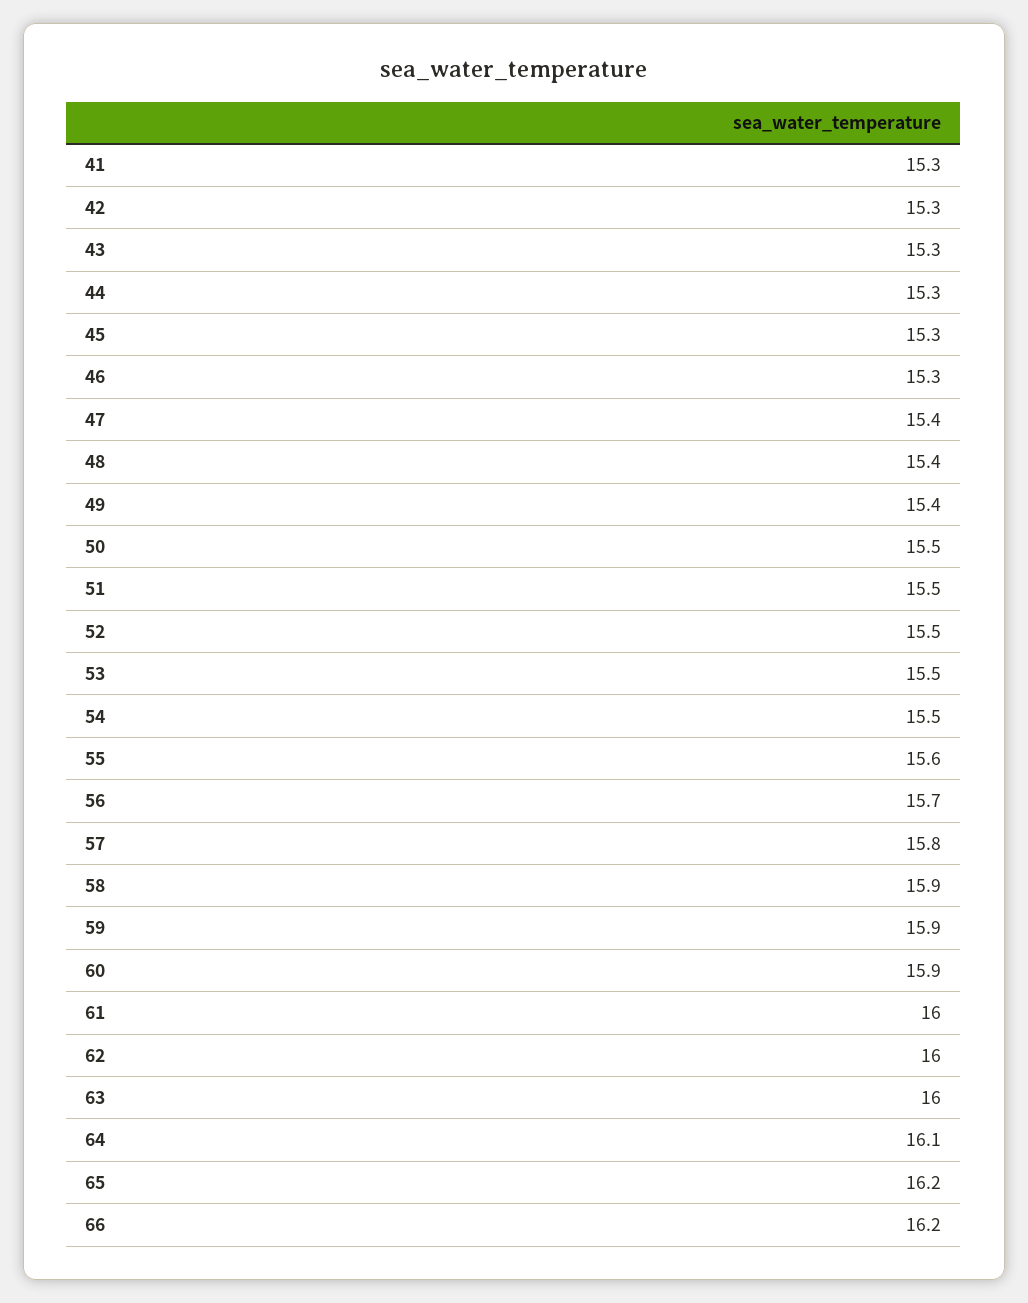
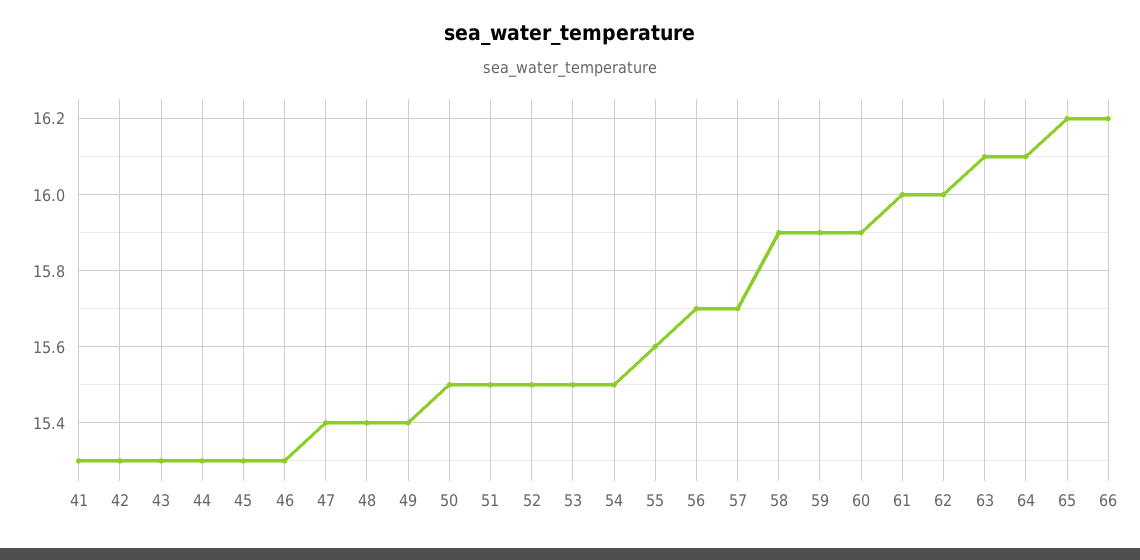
57: 15.8 -> 15.7
63: 16 -> 16.1

